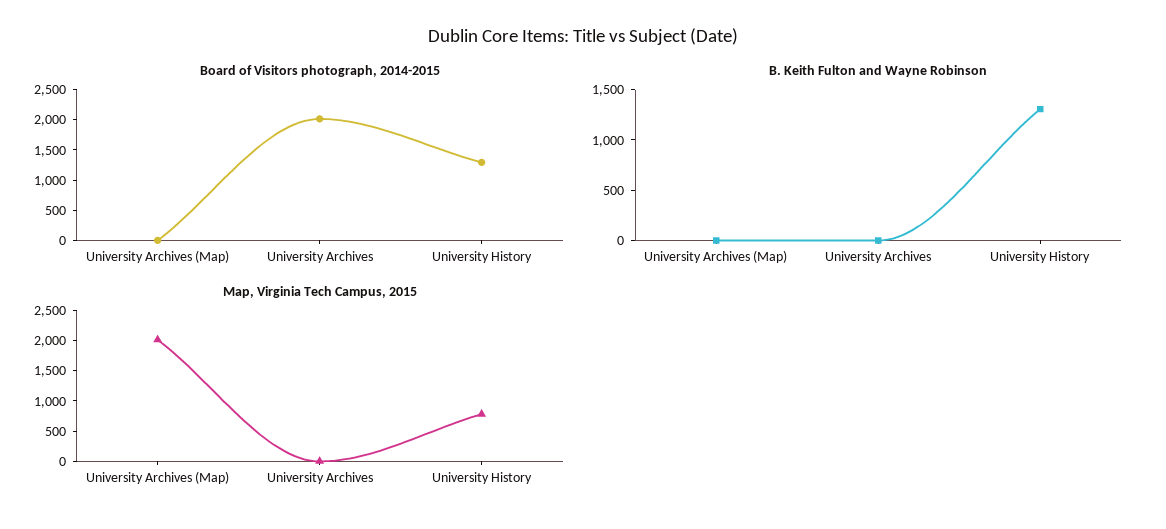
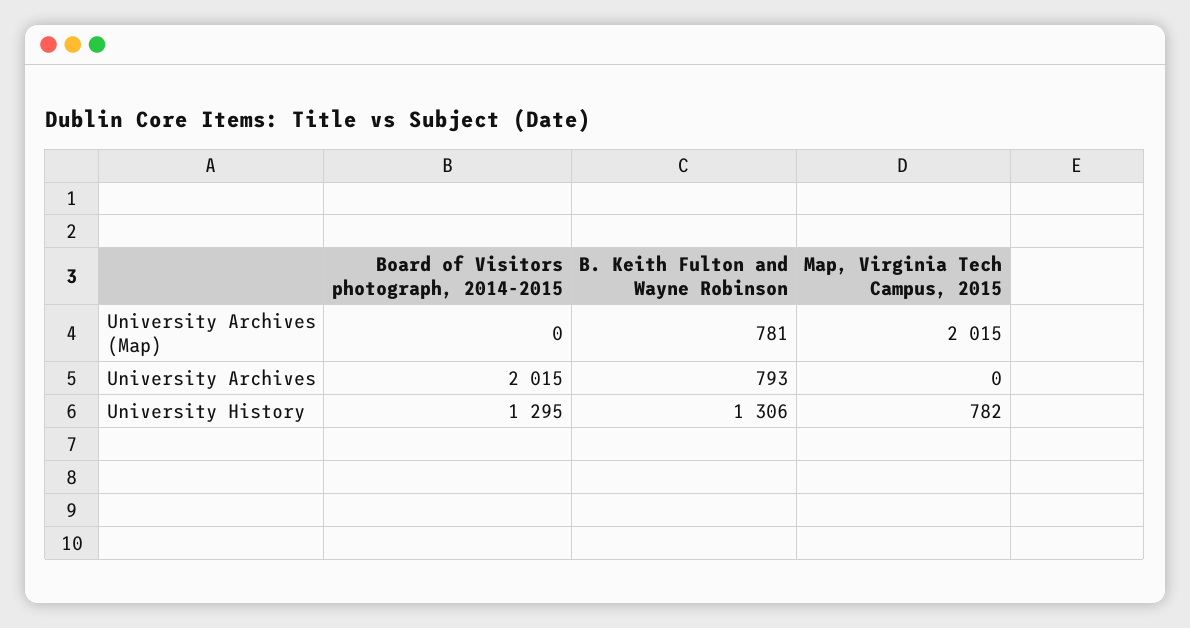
B. Keith Fulton and Wayne Robinson, University Archives (Map): 0 -> 781
B. Keith Fulton and Wayne Robinson, University Archives: 0 -> 793

